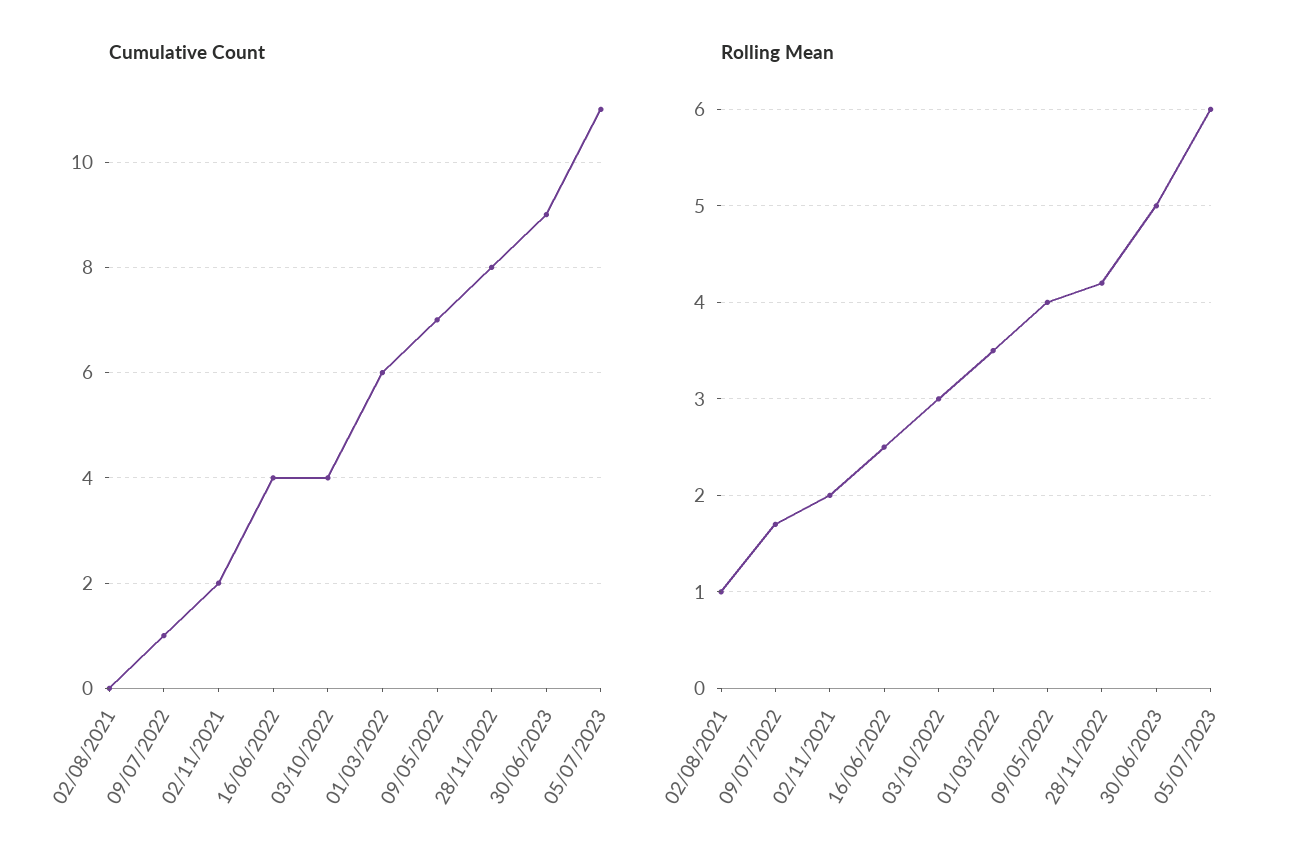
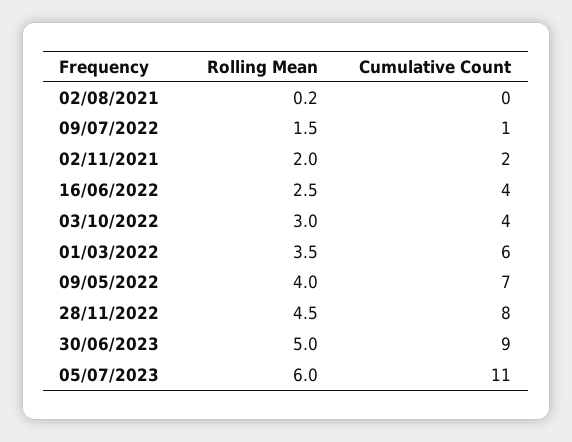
Rolling Mean, 02/08/2021: 1 -> 0.2
Rolling Mean, 09/07/2022: 1.7 -> 1.5
Rolling Mean, 28/11/2022: 4.2 -> 4.5

